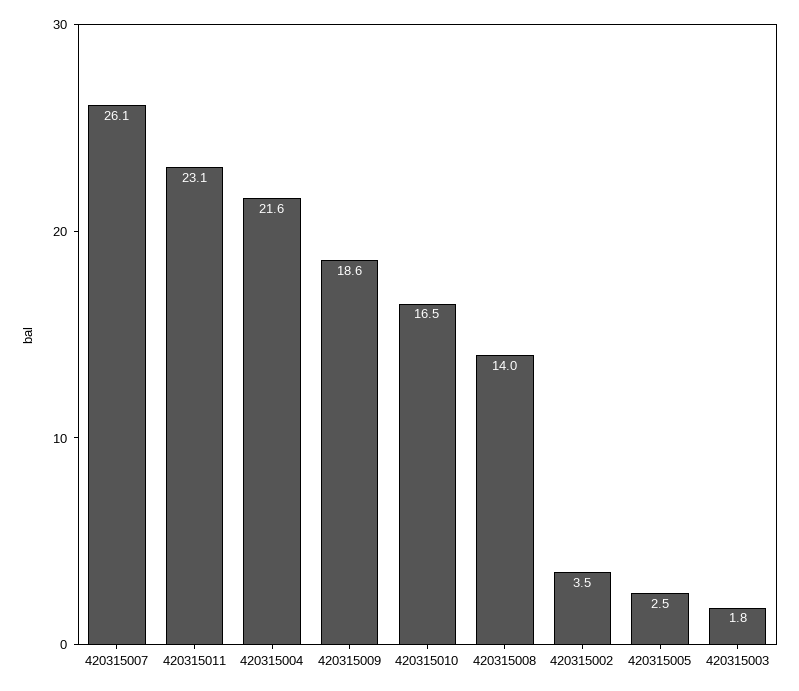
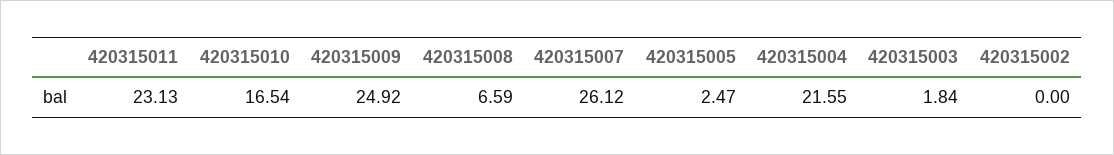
420315009: 18.6 -> 24.92
420315008: 14 -> 6.59
420315002: 3.5 -> 0

